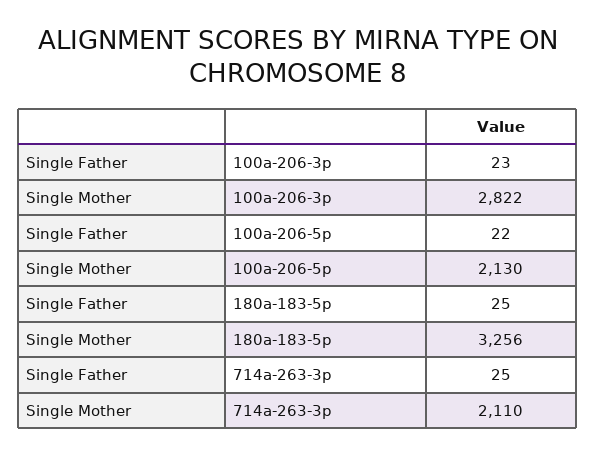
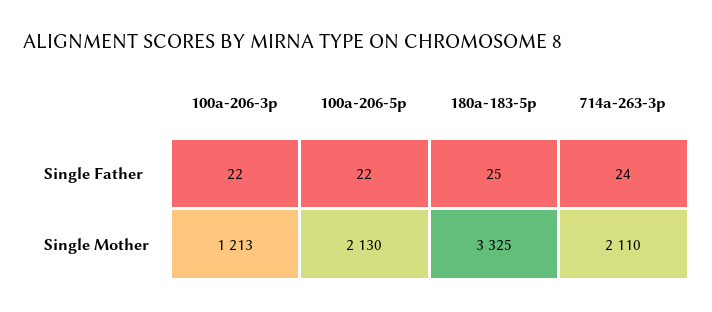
Single Father, 100a-206-3p: 23 -> 22
Single Mother, 100a-206-3p: 2822 -> 1213
Single Mother, 180a-183-5p: 3256 -> 3325
Single Father, 714a-263-3p: 25 -> 24

